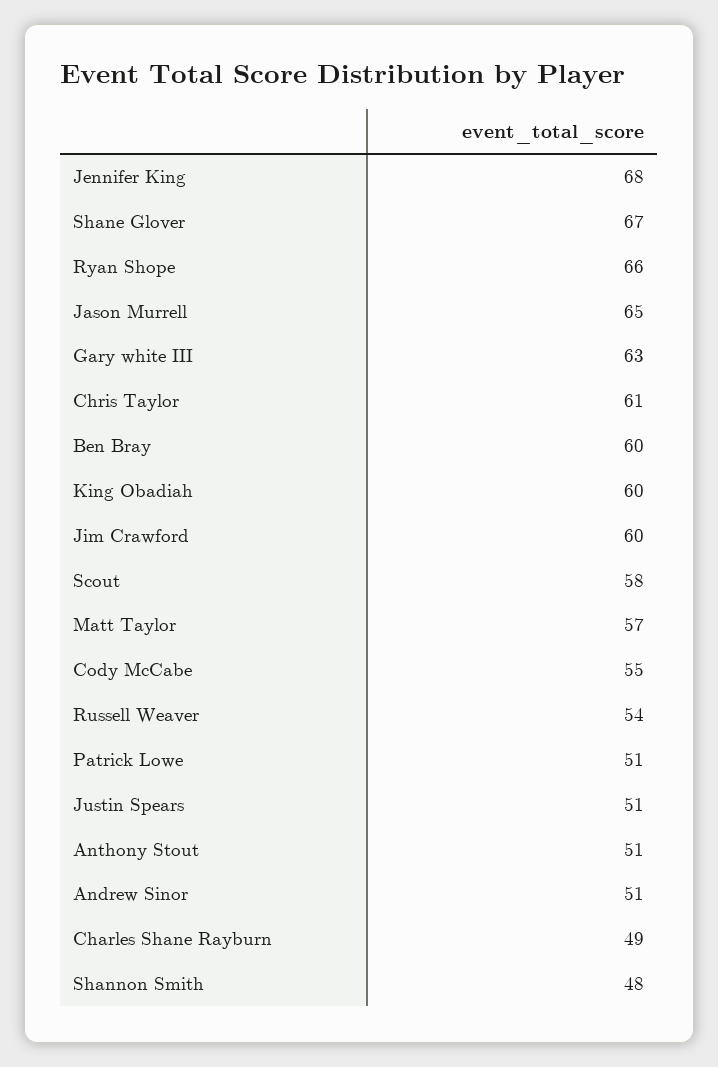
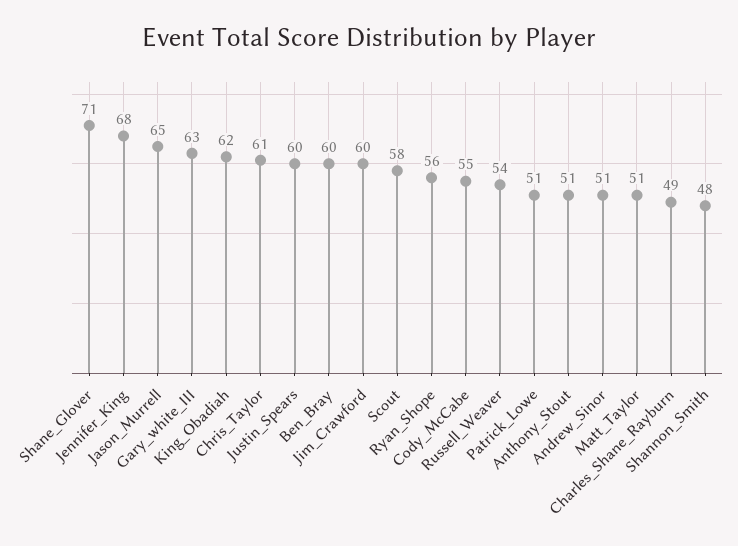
Shane Glover: 67 -> 71
Ryan Shope: 66 -> 56
King Obadiah: 60 -> 62
Matt Taylor: 57 -> 51
Justin Spears: 51 -> 60

